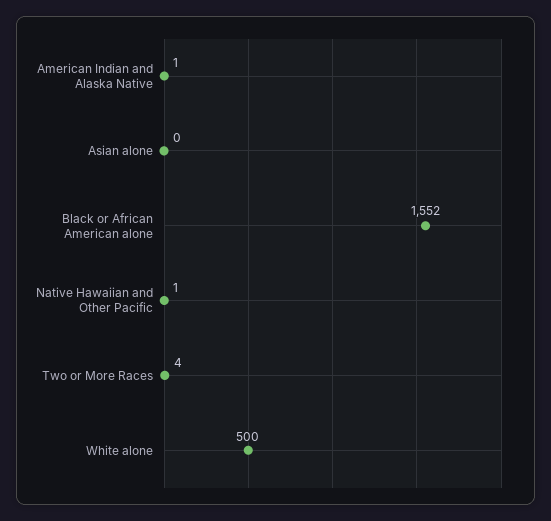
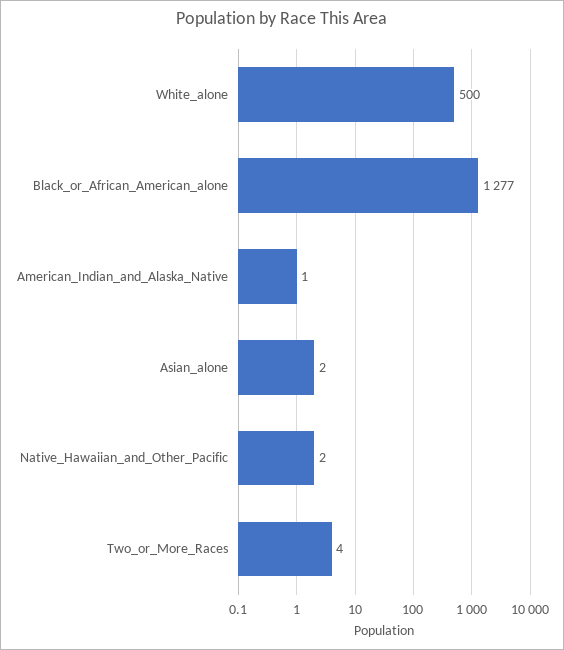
Asian alone: 0 -> 2
Black or African American alone: 1552 -> 1277
Native Hawaiian and Other Pacific: 1 -> 2

